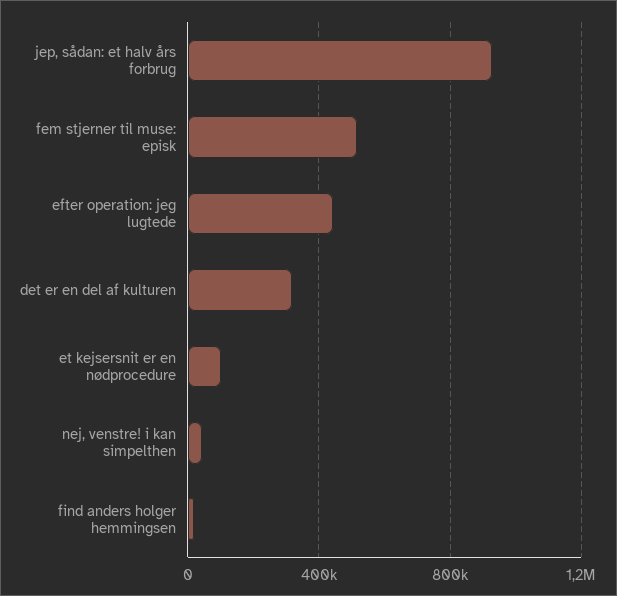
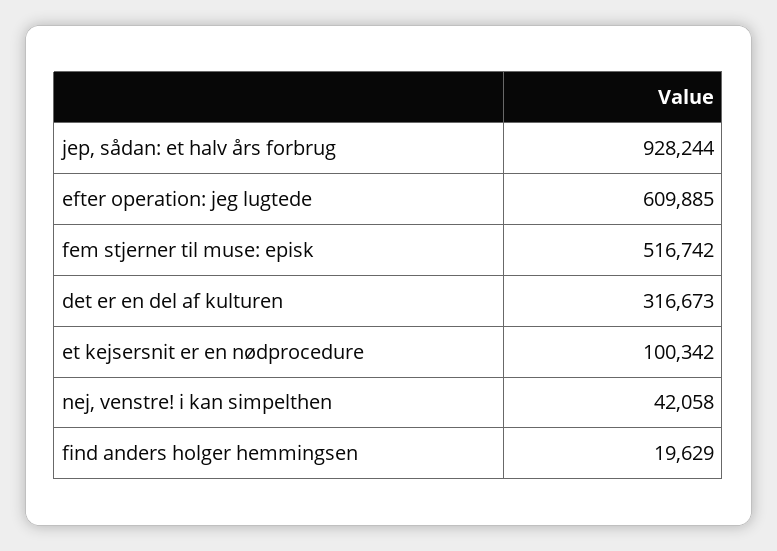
efter operation: jeg lugtede: 450000 -> 609885

